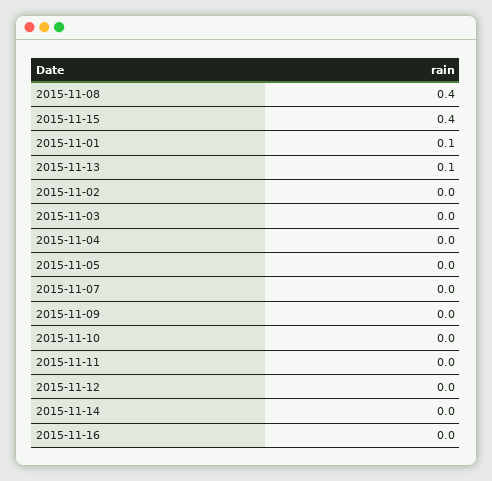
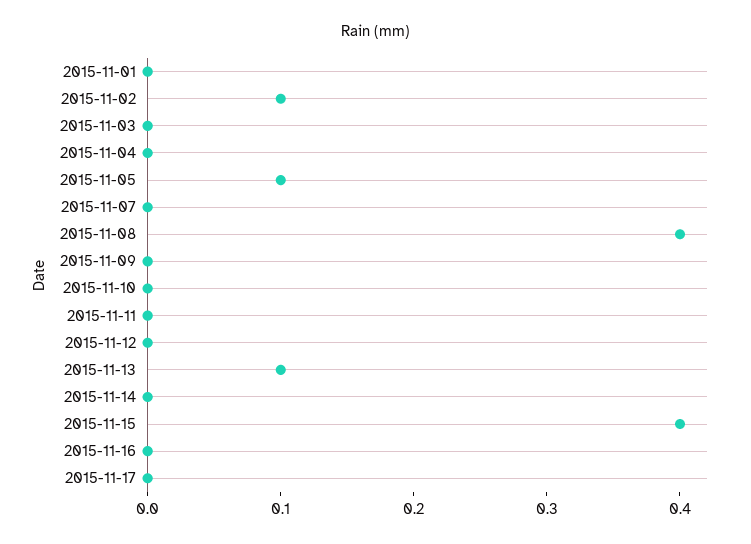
2015-11-01: 0.1 -> 0
2015-11-02: 0 -> 0.1
2015-11-05: 0 -> 0.1
2015-11-17: none -> 0

